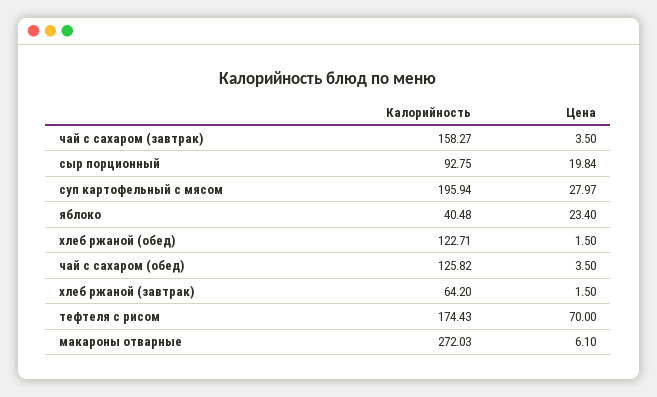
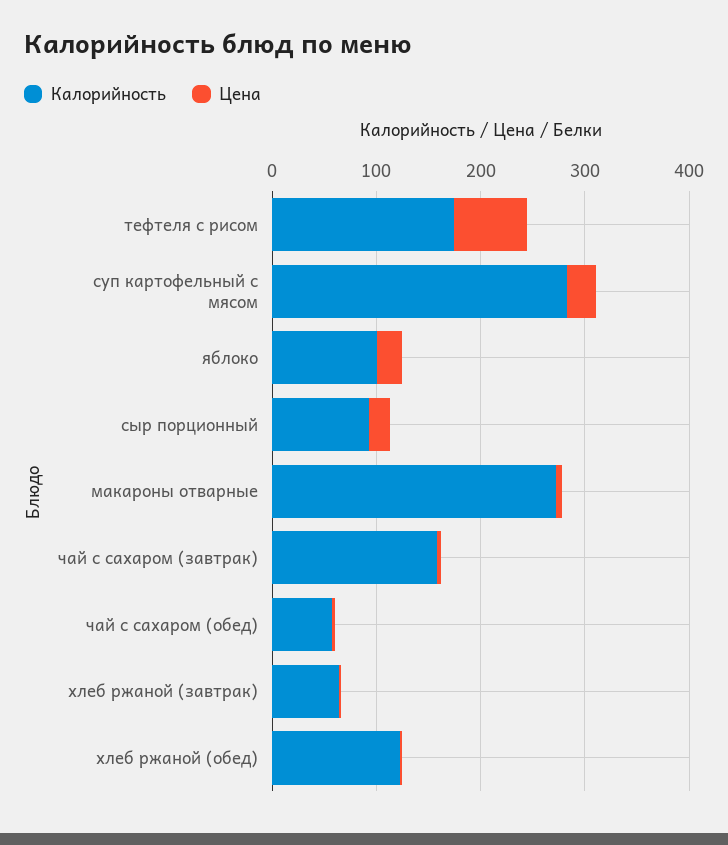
Калорийность, суп картофельный с мясом: 195.94 -> 280
Калорийность, яблоко: 40.48 -> 100
Калорийность, чай с сахаром (обед): 125.82 -> 60

